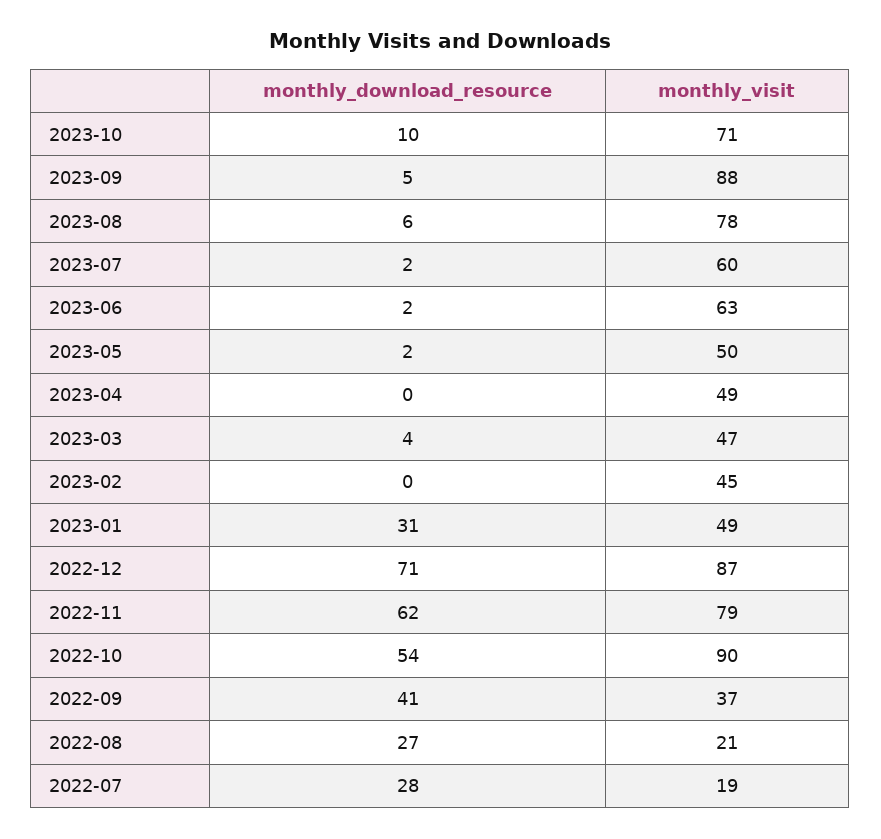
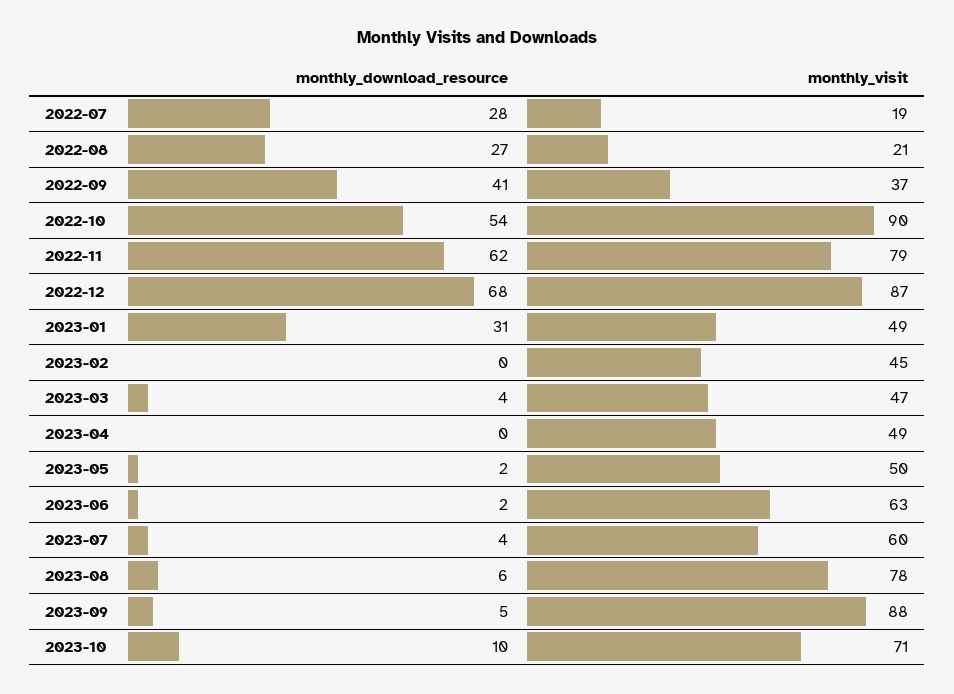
monthly_download_resource, 2023-07: 2 -> 4
monthly_download_resource, 2022-12: 71 -> 68

